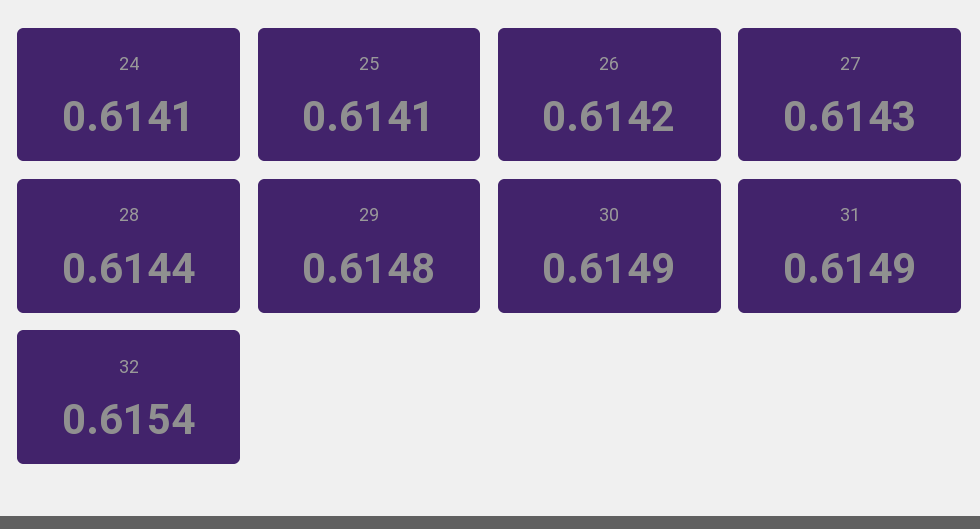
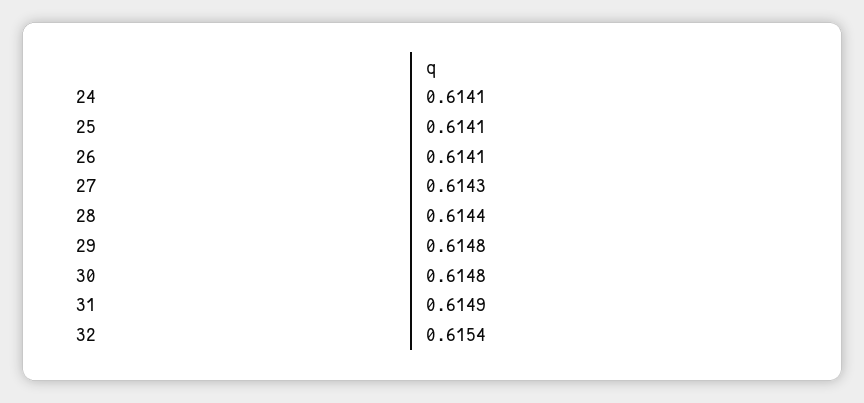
26: 0.6142 -> 0.6141
30: 0.6149 -> 0.6148

